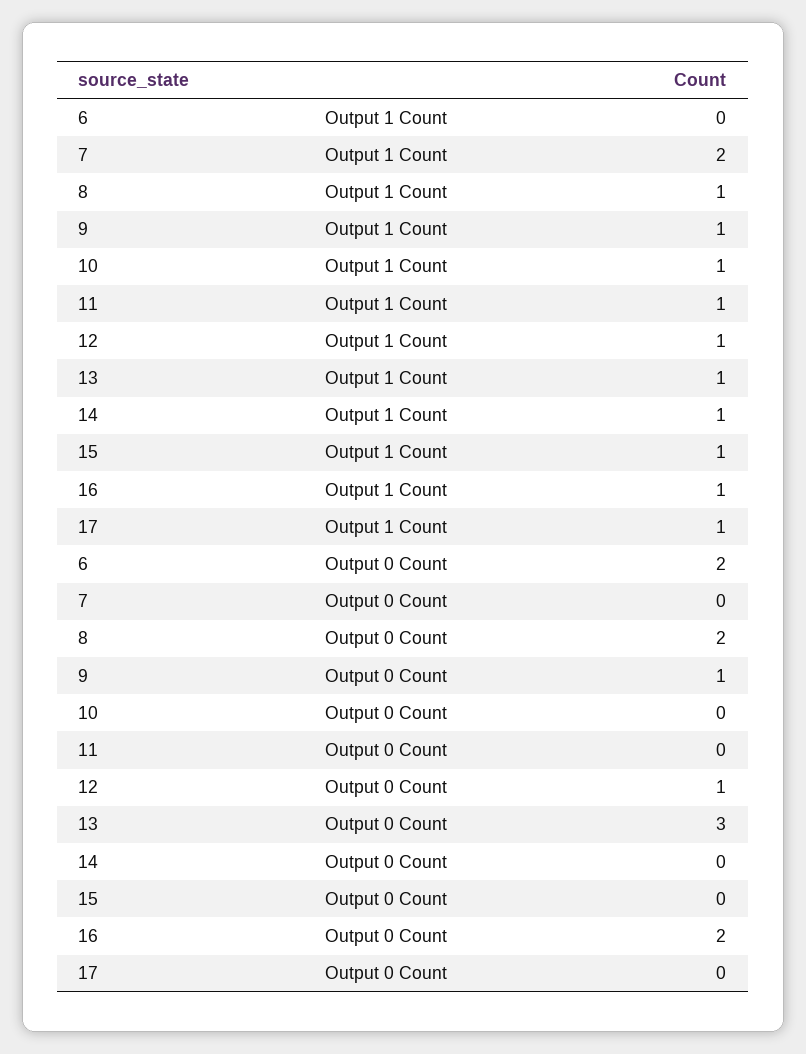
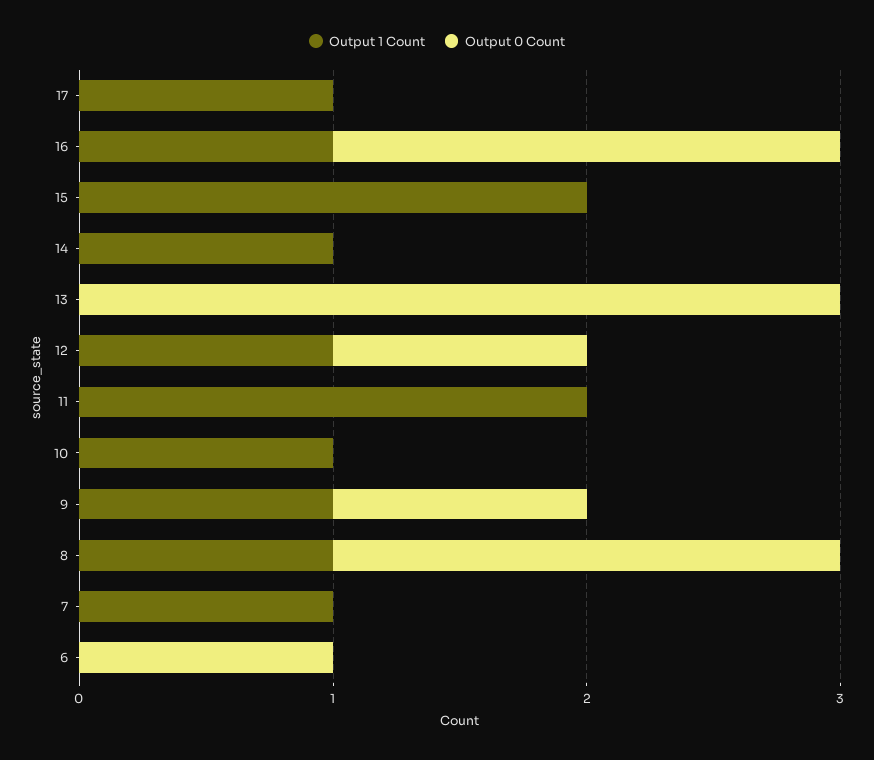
Output 1 Count, 7: 2 -> 1
Output 1 Count, 11: 1 -> 2
Output 1 Count, 13: 1 -> 0
Output 1 Count, 15: 1 -> 2
Output 0 Count, 6: 2 -> 1

